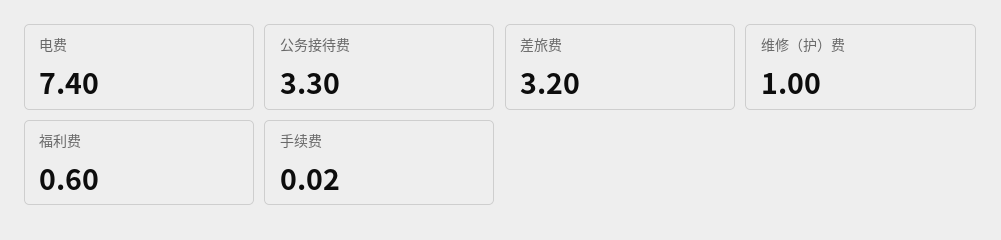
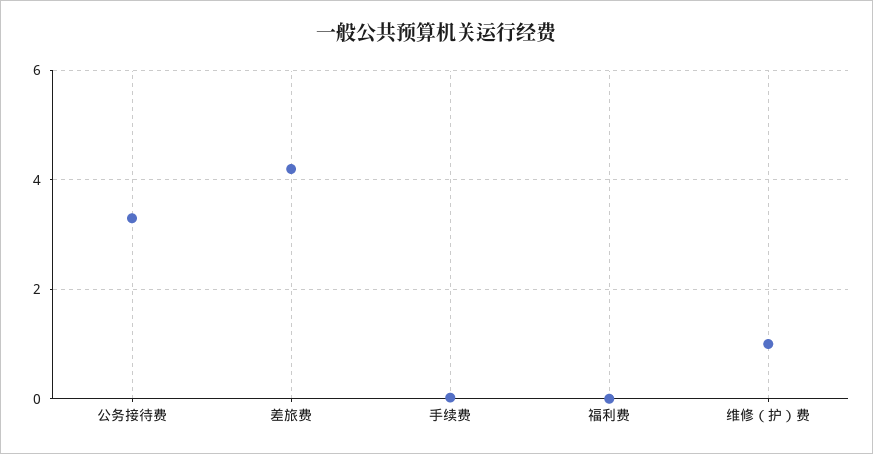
电费: 7.4 -> none
差旅费: 3.2 -> 4.2
福利费: 0.6 -> 0

